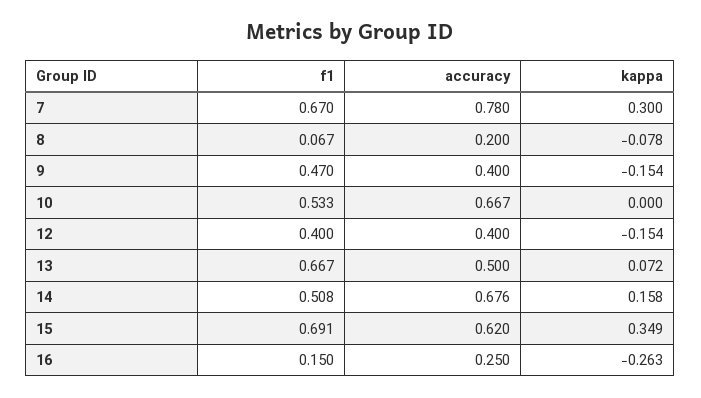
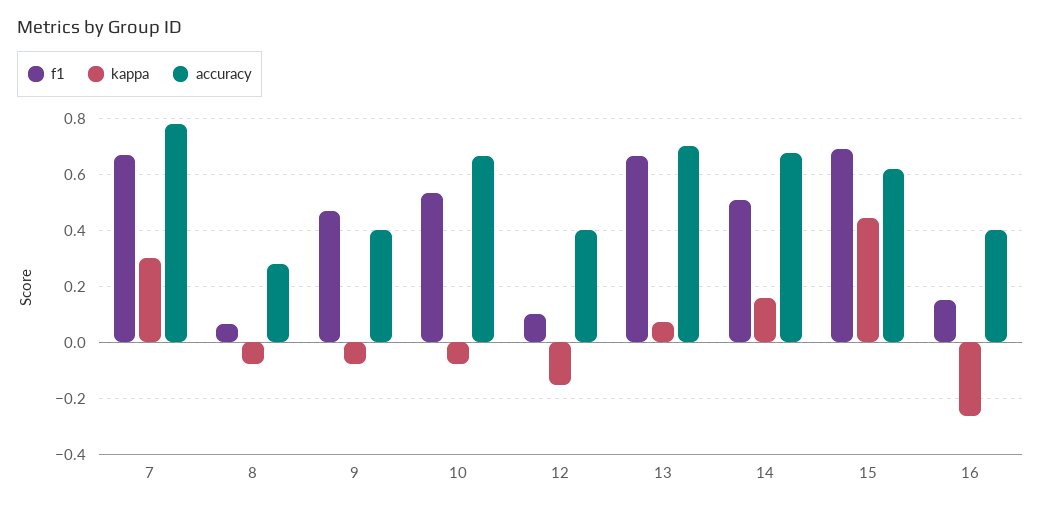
accuracy, 8: 0.2 -> 0.275
kappa, 9: -0.154 -> -0.075
kappa, 10: 0 -> -0.075
f1, 12: 0.4 -> 0.1
accuracy, 13: 0.5 -> 0.7
kappa, 15: 0.349 -> 0.45
accuracy, 16: 0.25 -> 0.4

